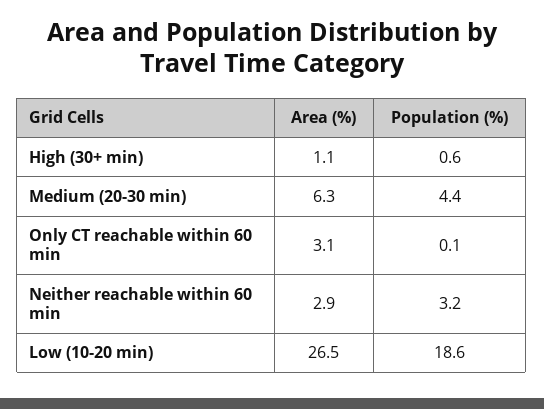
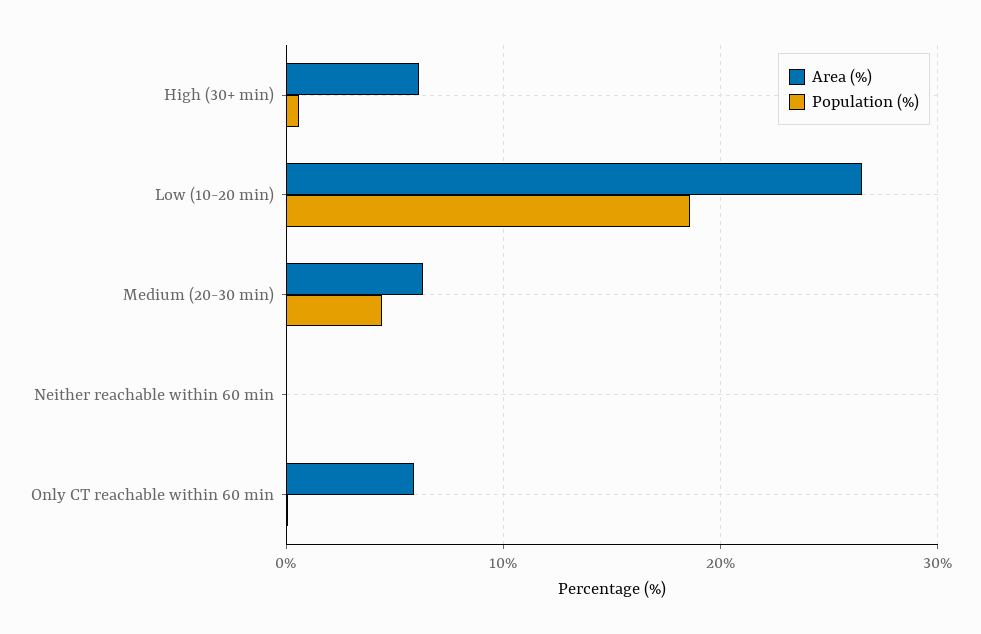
Area (%), High (30+ min): 1.1 -> 6
Area (%), Only CT reachable within 60 min: 3.1 -> 6
Area (%), Neither reachable within 60 min: 2.9 -> 0
Population (%), Neither reachable within 60 min: 3.2 -> 0

